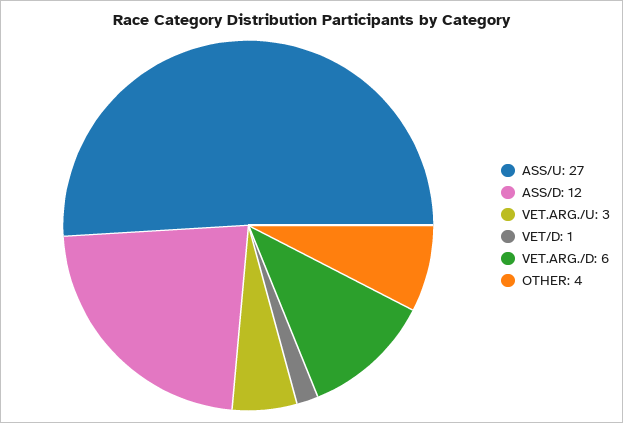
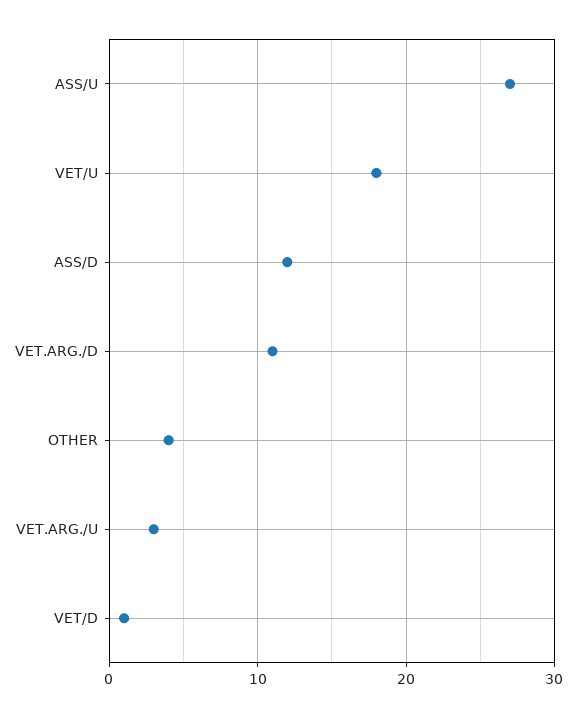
VET.ARG./D: 6 -> 11
VET/U: none -> 18

